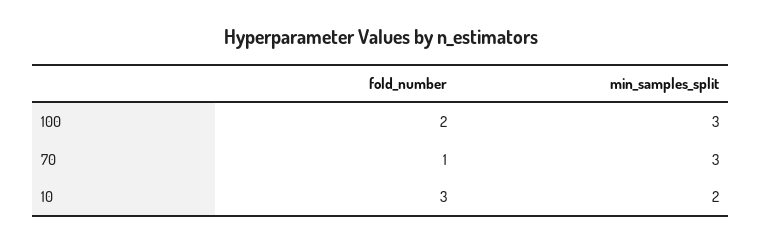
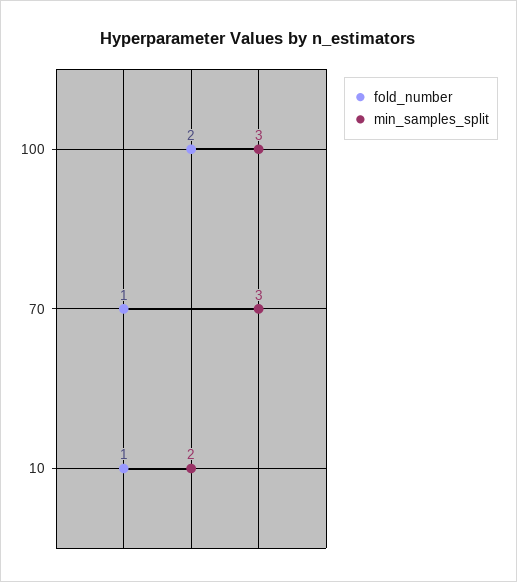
fold_number, 10: 3 -> 1

